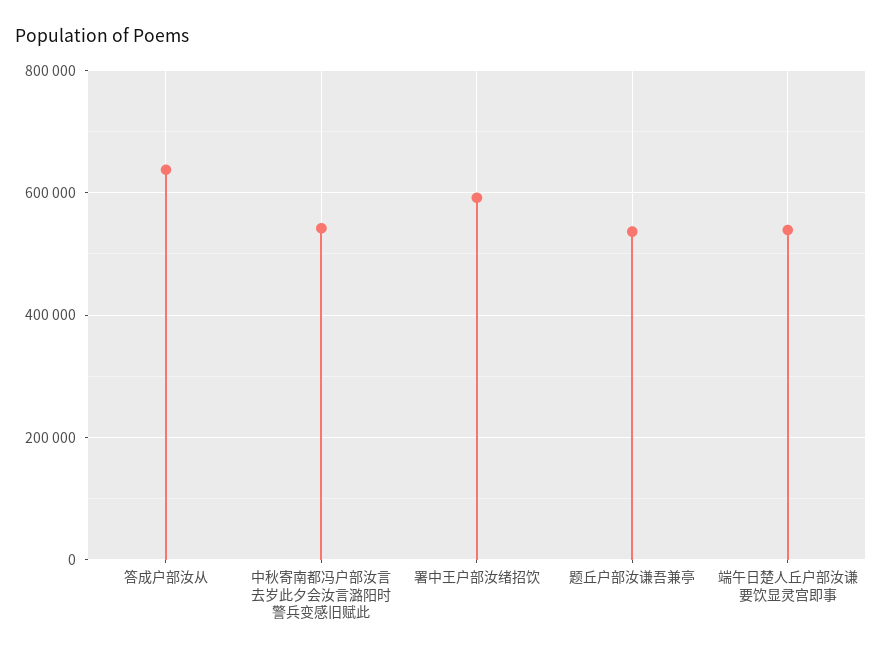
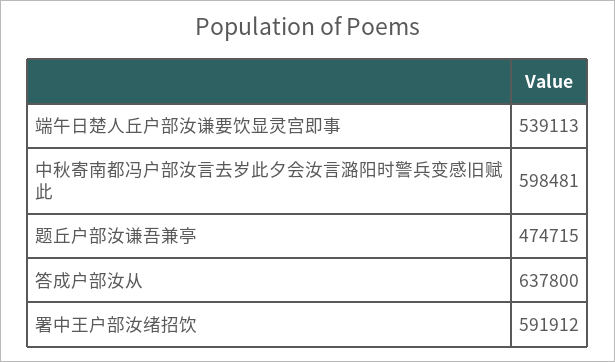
中秋寄南都冯户部汝言去岁此夕会汝言潞阳时警兵变感旧赋此: 540000 -> 598481
题丘户部汝谦吾兼亭: 540000 -> 474715

